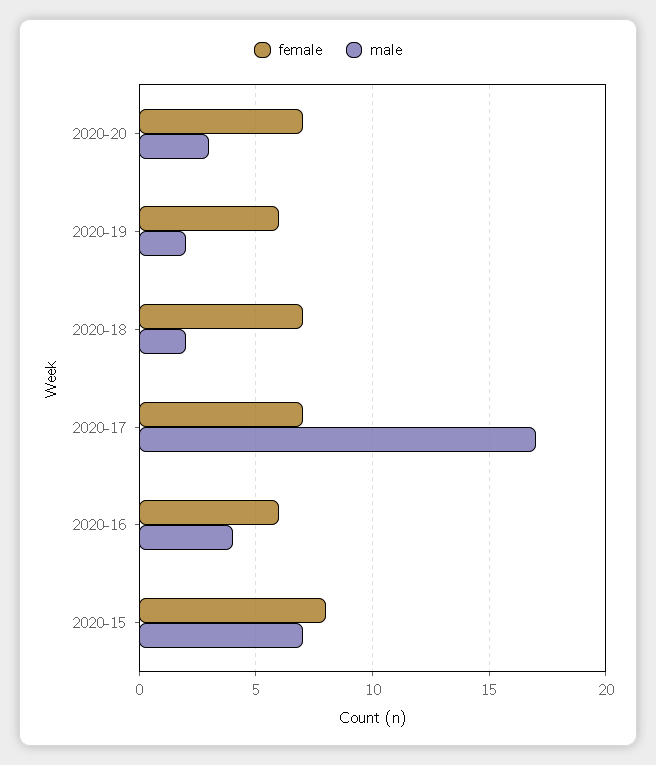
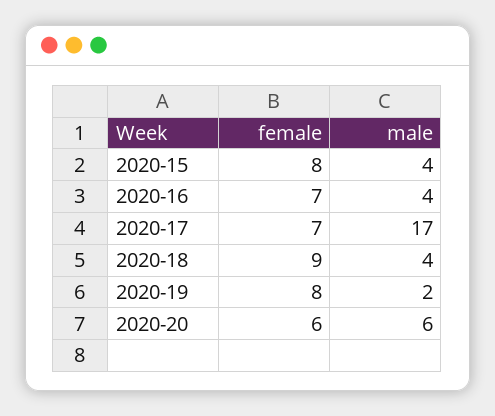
female, 2020-20: 7 -> 6
male, 2020-20: 3 -> 6
female, 2020-19: 6 -> 8
female, 2020-18: 7 -> 9
male, 2020-18: 2 -> 4
female, 2020-16: 6 -> 7
male, 2020-15: 7 -> 4

